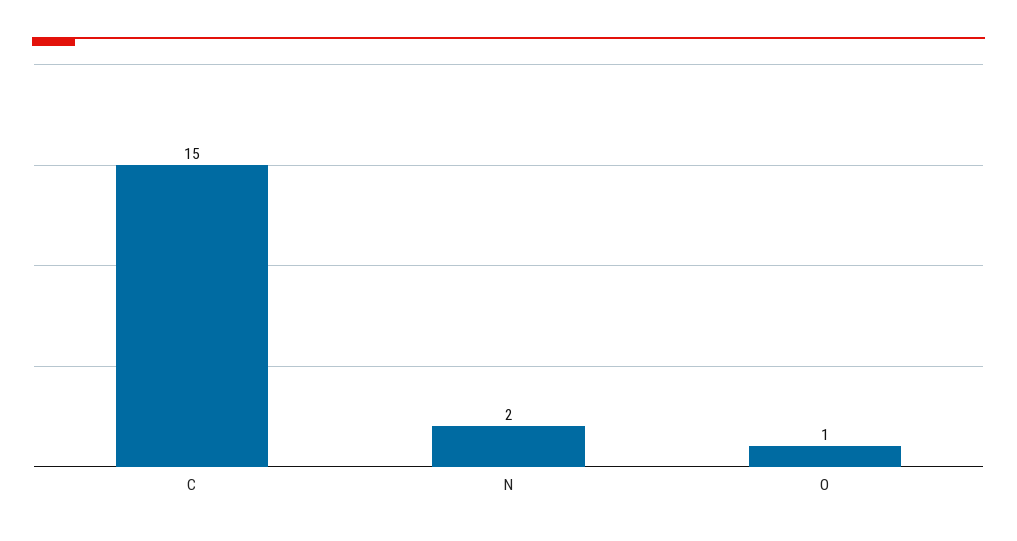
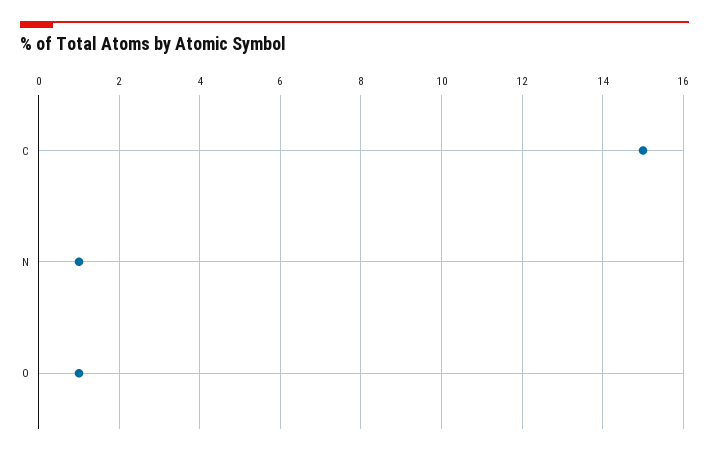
N: 2 -> 1

